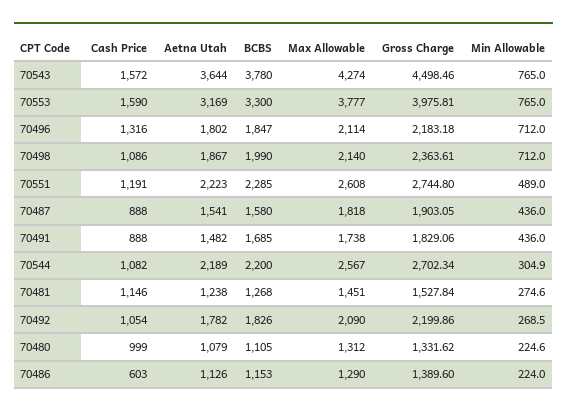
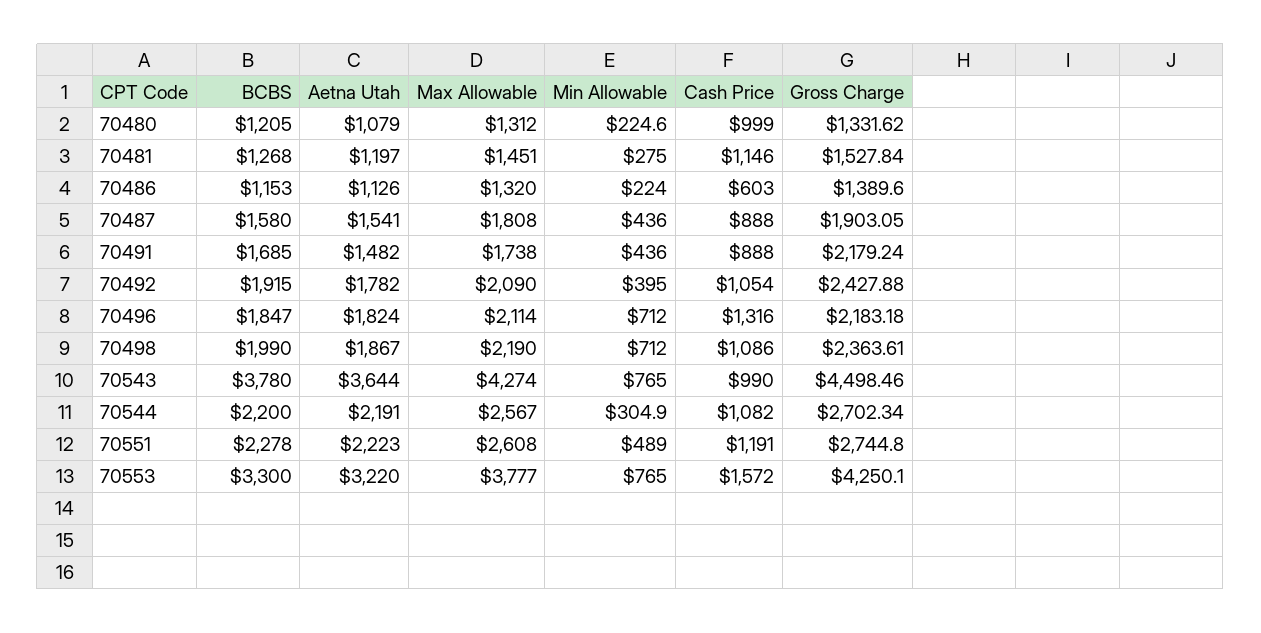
Cash Price, 70543: 1572 -> 990
Cash Price, 70553: 1590 -> 1572
Aetna Utah, 70553: 3169 -> 3220
Gross Charge, 70553: 3975.81 -> 4250.1
Aetna Utah, 70496: 1802 -> 1824
Max Allowable, 70498: 2140 -> 2190
BCBS, 70551: 2285 -> 2278
Max Allowable, 70487: 1818 -> 1808
Gross Charge, 70491: 1829.06 -> 2179.24
Aetna Utah, 70544: 2189 -> 2191
Aetna Utah, 70481: 1238 -> 1197
Min Allowable, 70481: 274.6 -> 275
BCBS, 70492: 1826 -> 1915
Gross Charge, 70492: 2199.86 -> 2427.88
Min Allowable, 70492: 268.5 -> 395
BCBS, 70480: 1105 -> 1205
Max Allowable, 70486: 1290 -> 1320

